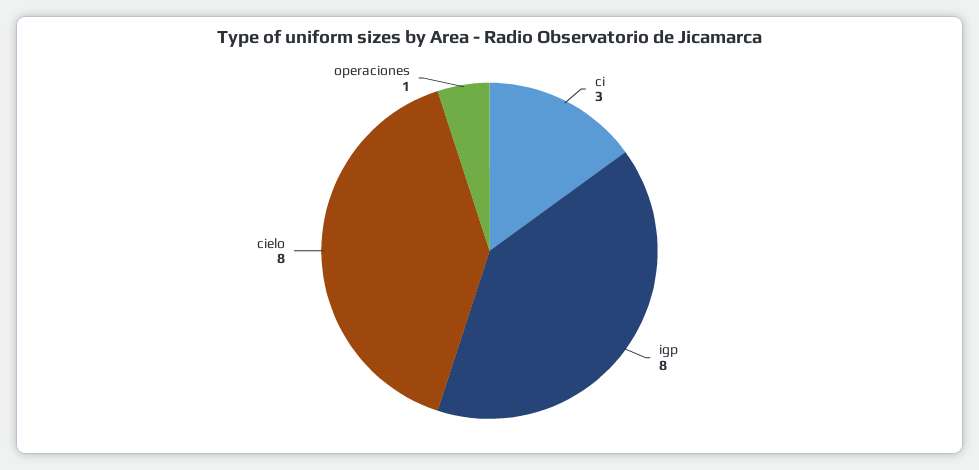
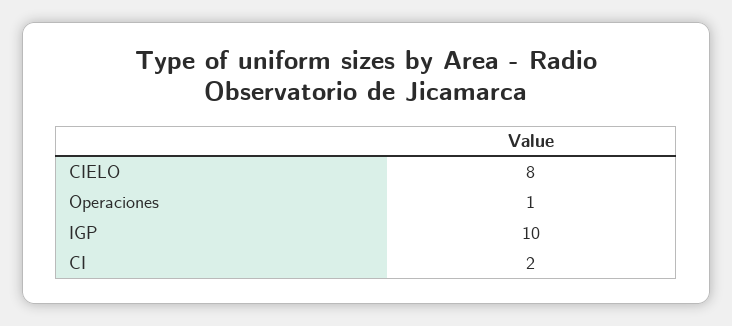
ci: 3 -> 2
igp: 8 -> 10

